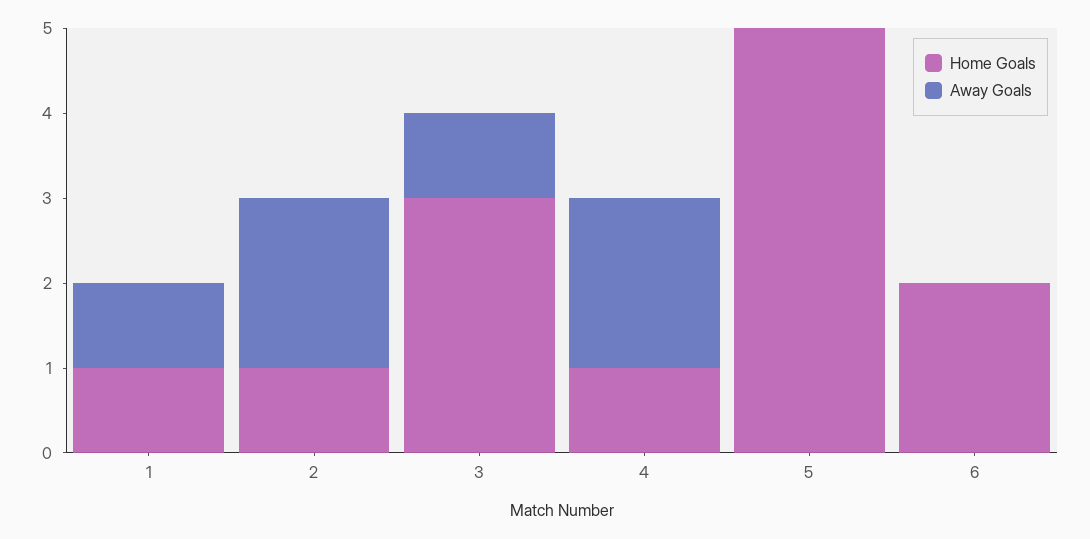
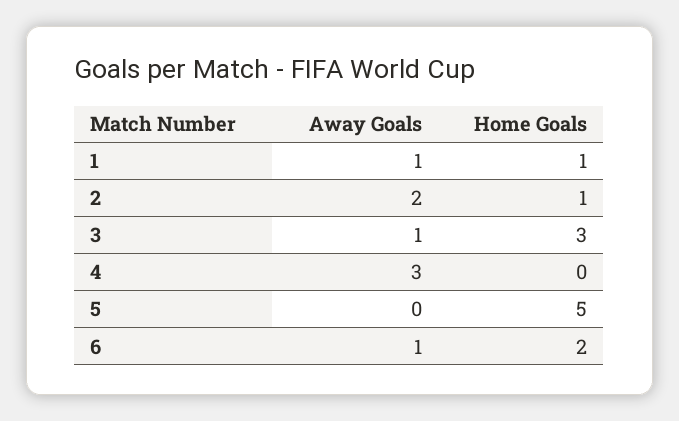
Home Goals, 4: 1 -> 0
Away Goals, 4: 2 -> 3
Away Goals, 6: 0 -> 1

